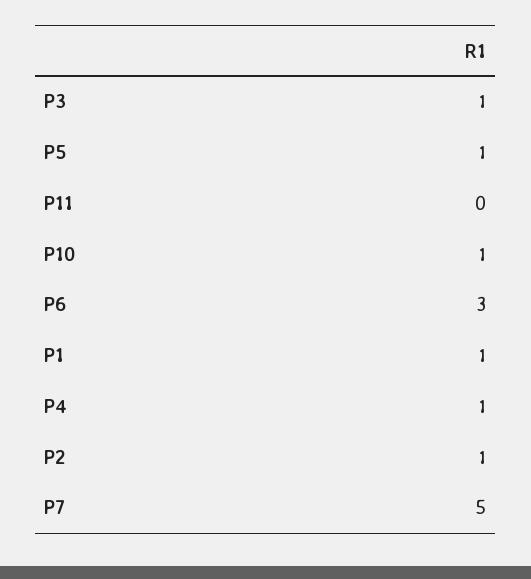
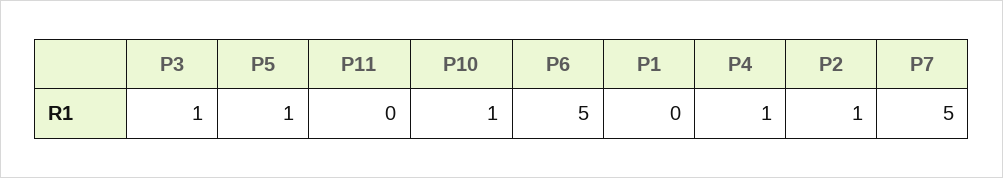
P6: 3 -> 5
P1: 1 -> 0

